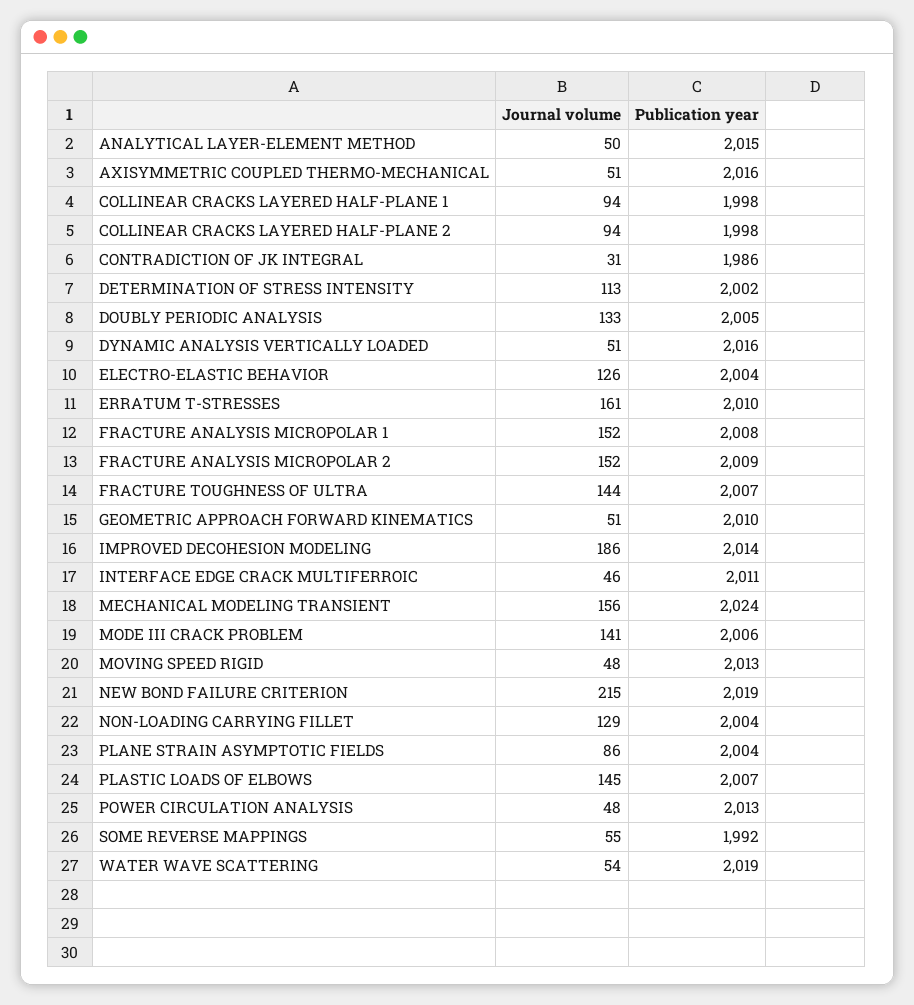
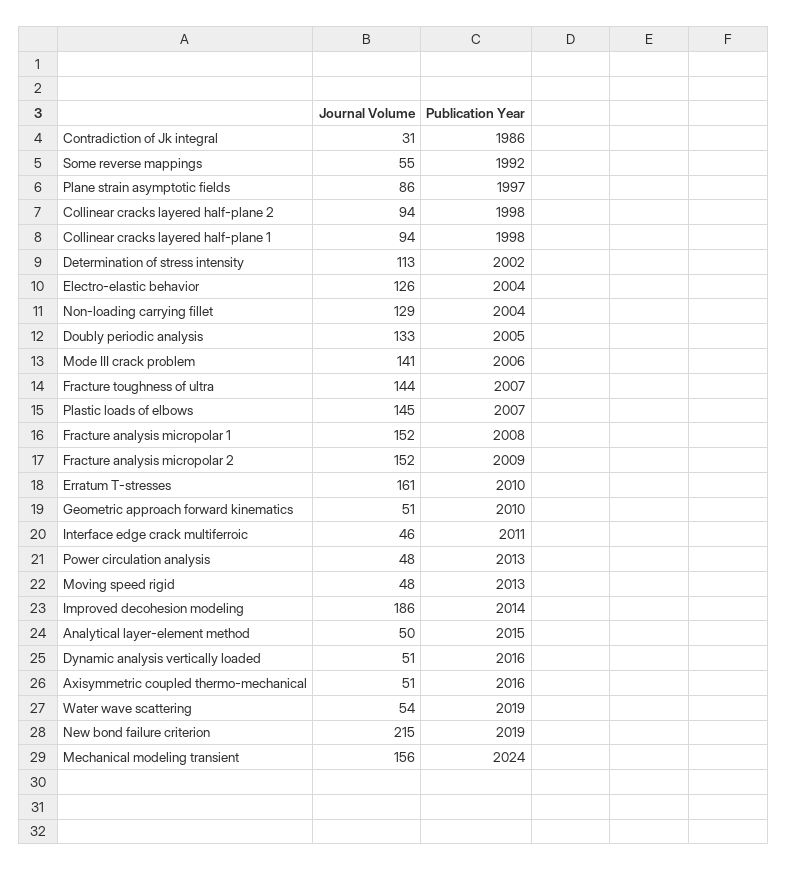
Publication year, PLANE STRAIN ASYMPTOTIC FIELDS: 2004 -> 1997

